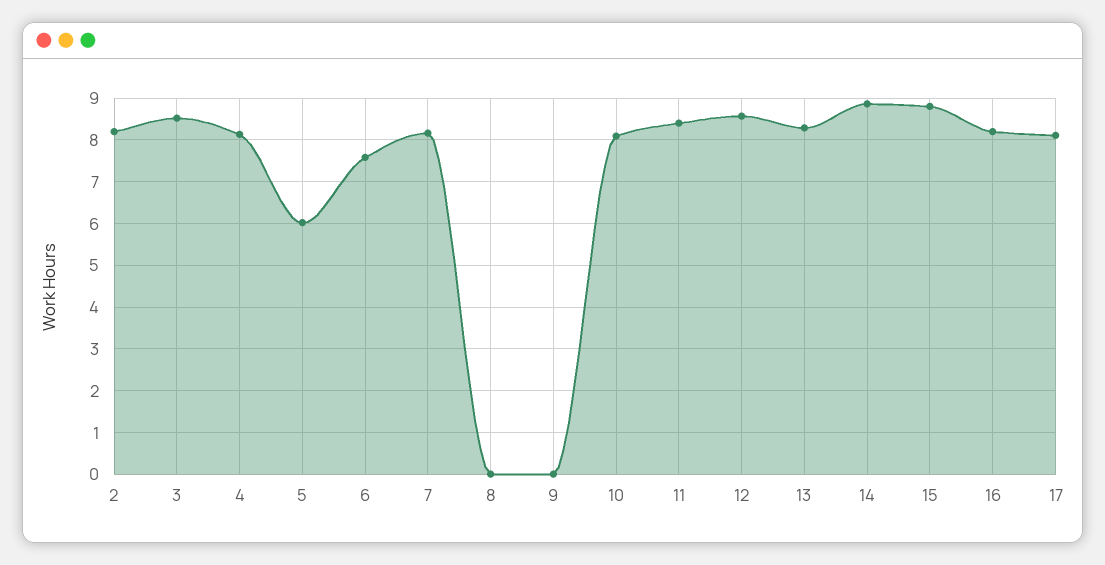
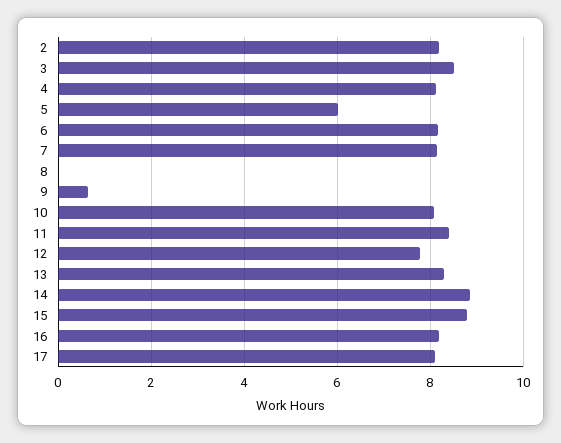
6: 7.6 -> 8.2
9: 0 -> 0.6
12: 8.6 -> 7.8

